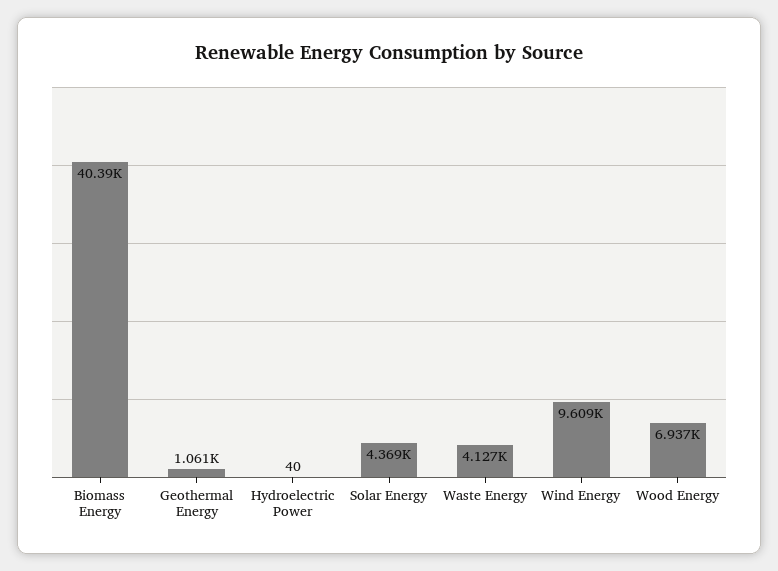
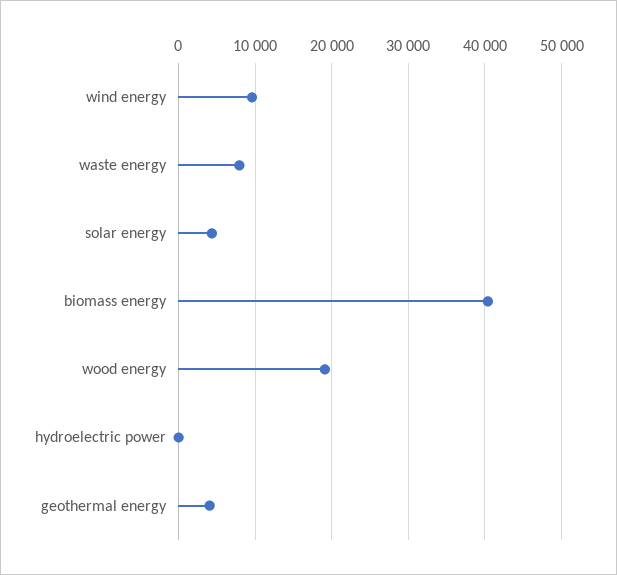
Geothermal Energy: 1061 -> 4000
Waste Energy: 4127 -> 8000
Wood Energy: 6937 -> 19000

